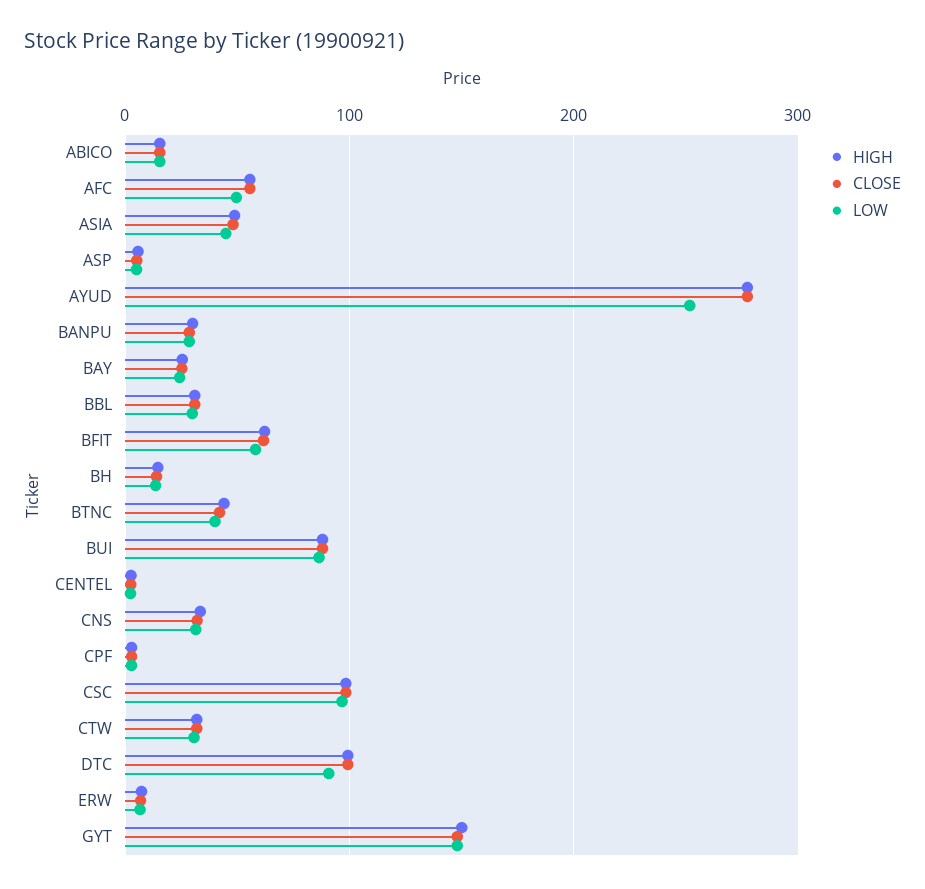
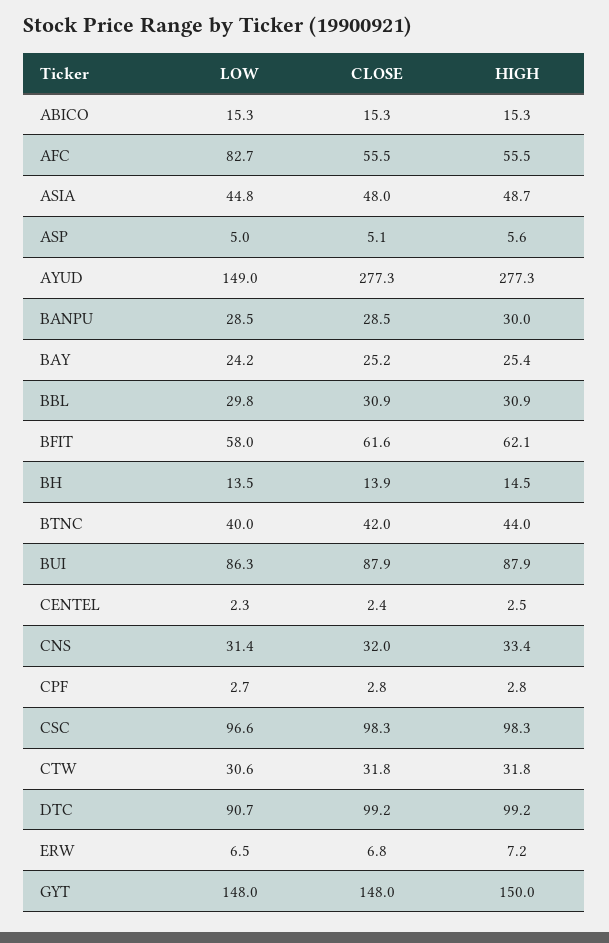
LOW, AFC: 50 -> 82.7
LOW, AYUD: 250 -> 149

